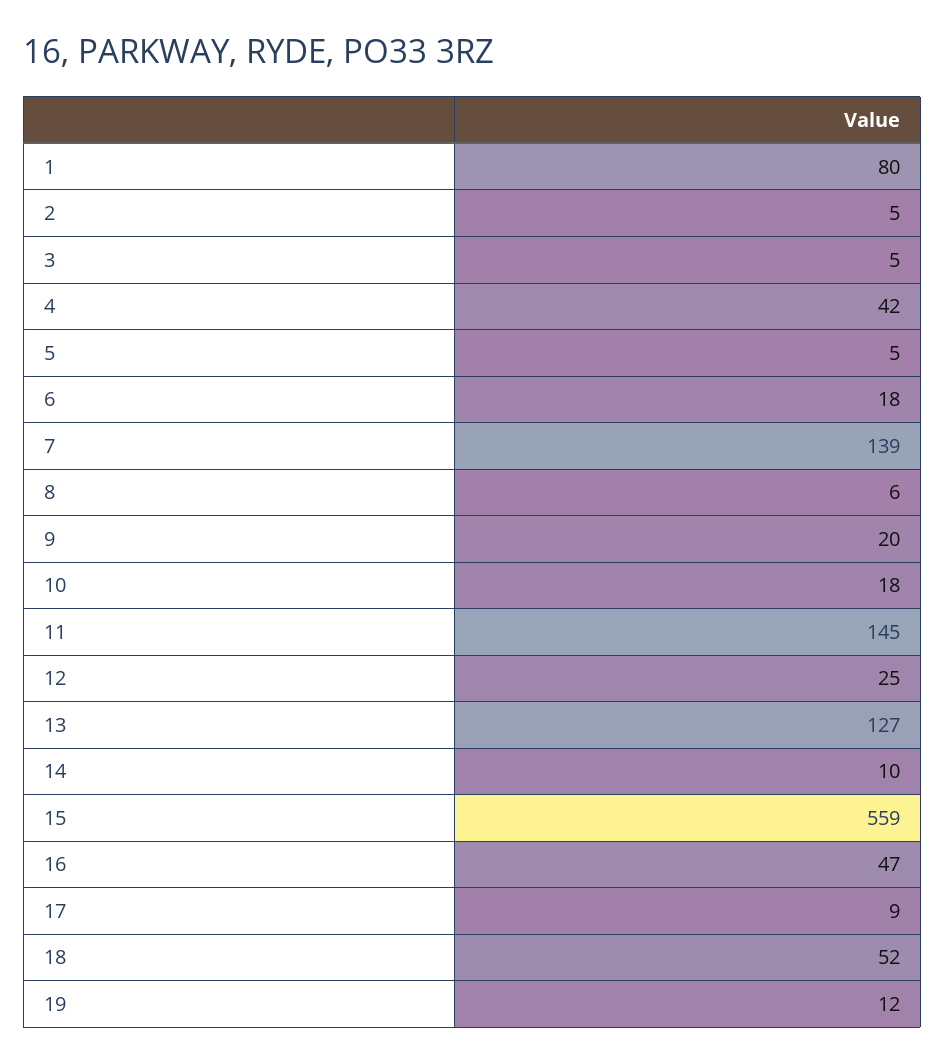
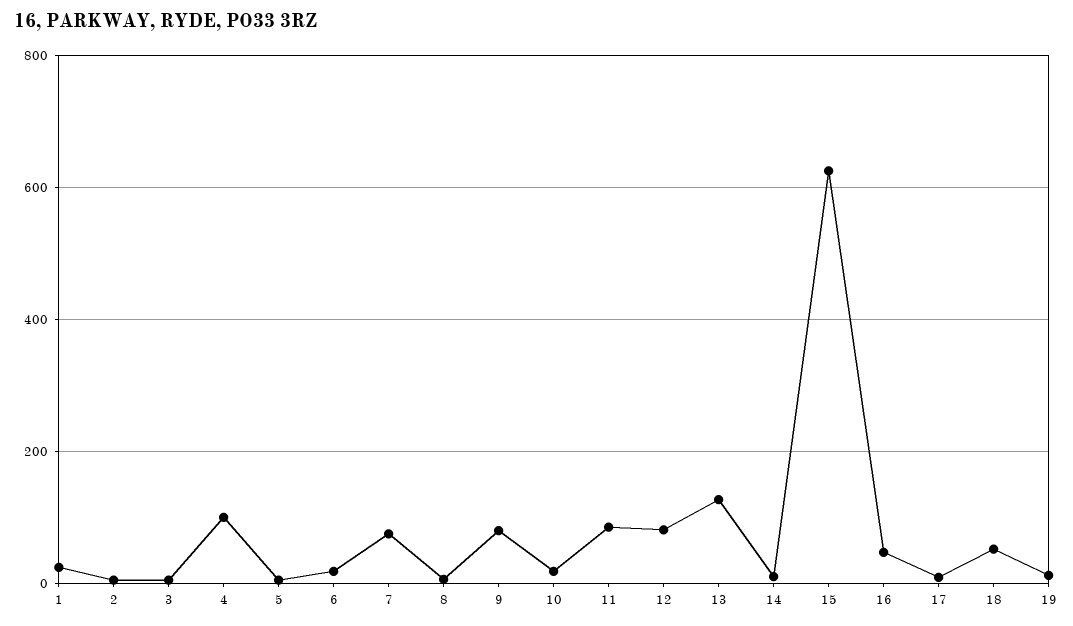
1: 80 -> 20
4: 42 -> 100
7: 139 -> 80
9: 20 -> 80
11: 145 -> 80
12: 25 -> 80
15: 559 -> 620

